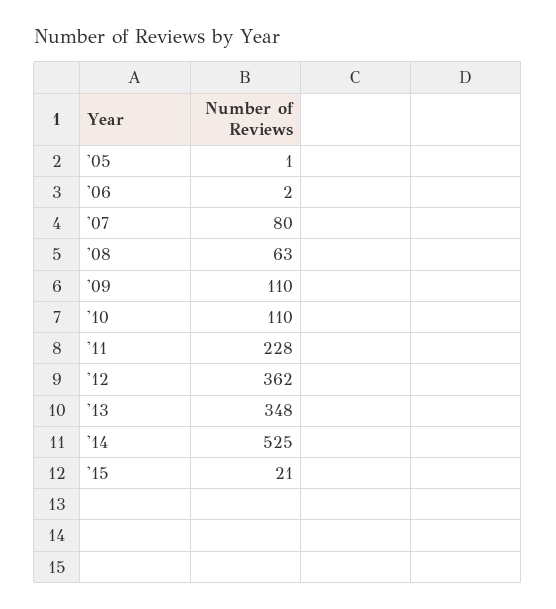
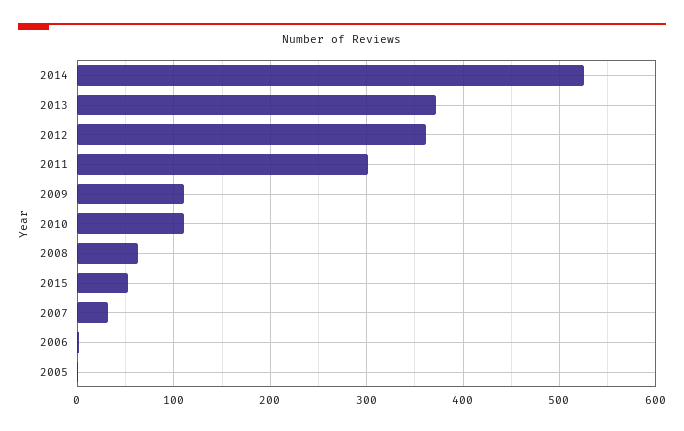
'07: 80 -> 30
'11: 228 -> 300
'13: 348 -> 370
'15: 21 -> 50

